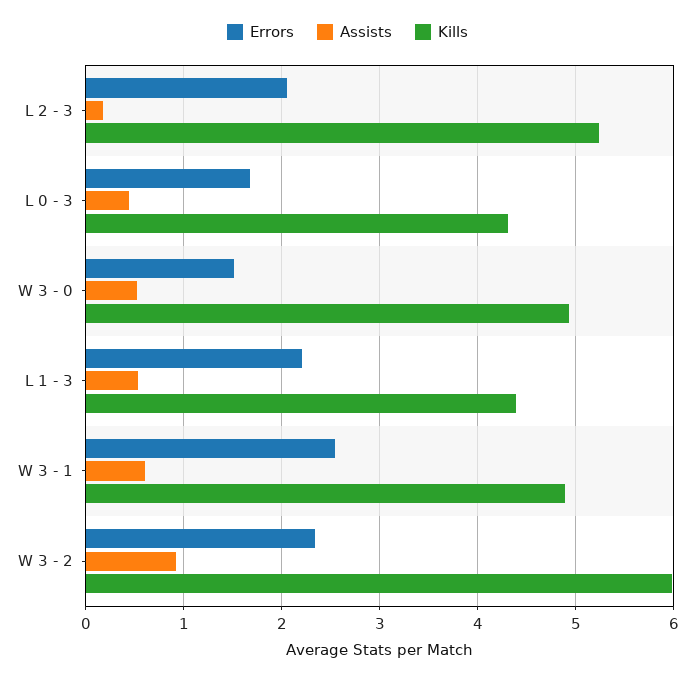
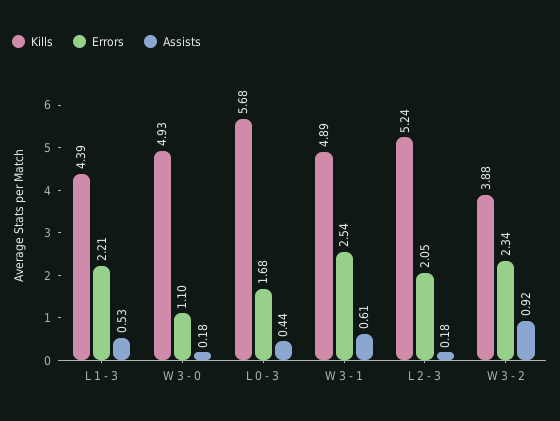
Kills, L 0 - 3: 4.3 -> 5.68
Errors, W 3 - 0: 1.5 -> 1.1
Assists, W 3 - 0: 0.5 -> 0.18
Kills, W 3 - 2: 6 -> 3.88

